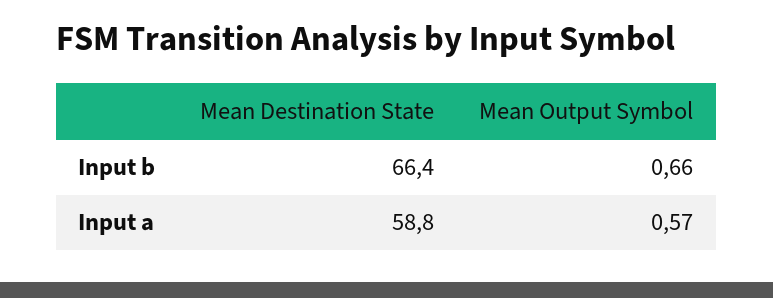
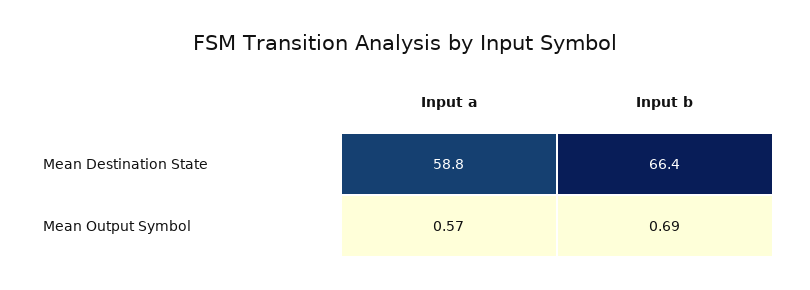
Mean Output Symbol, Input b: 0.66 -> 0.69

